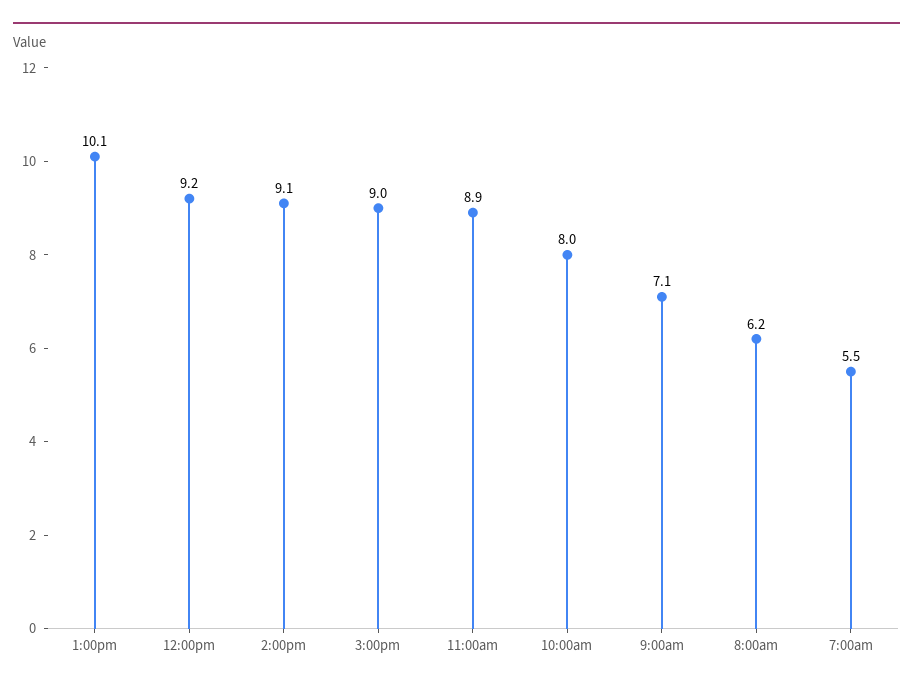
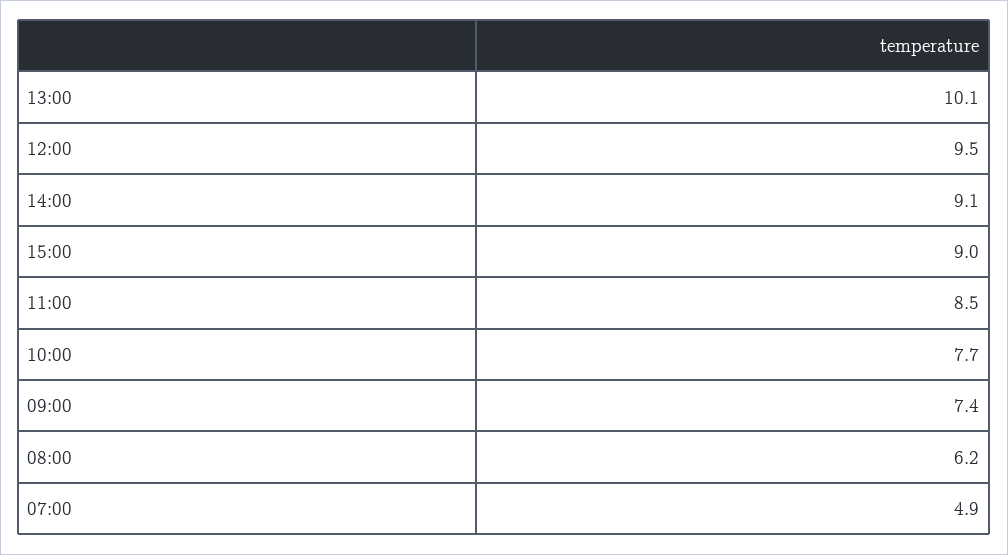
12:00pm: 9.2 -> 9.5
11:00am: 8.9 -> 8.5
10:00am: 8 -> 7.7
9:00am: 7.1 -> 7.4
7:00am: 5.5 -> 4.9

